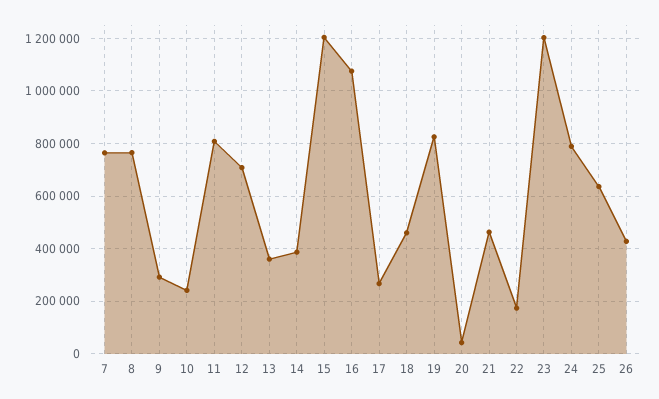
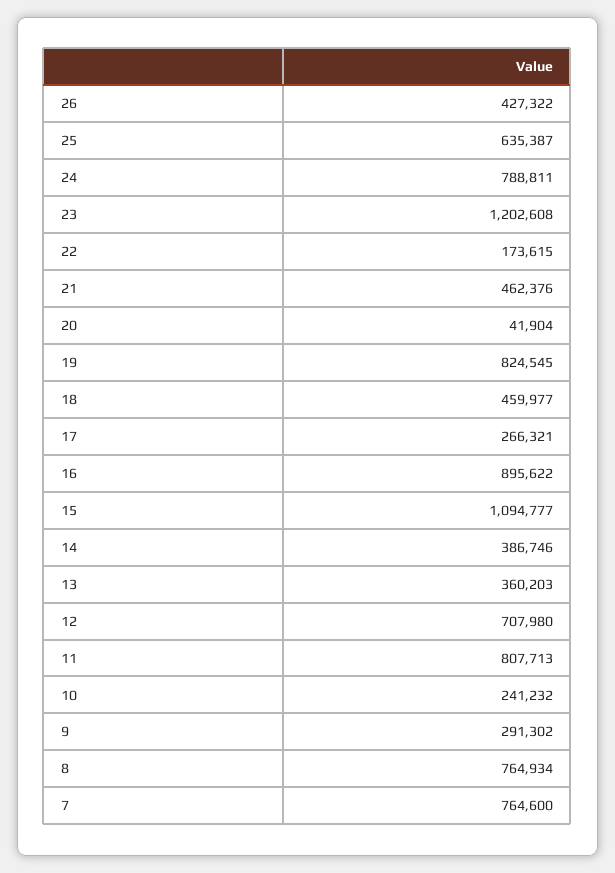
15: 1200000 -> 1094777
16: 1075000 -> 895622

